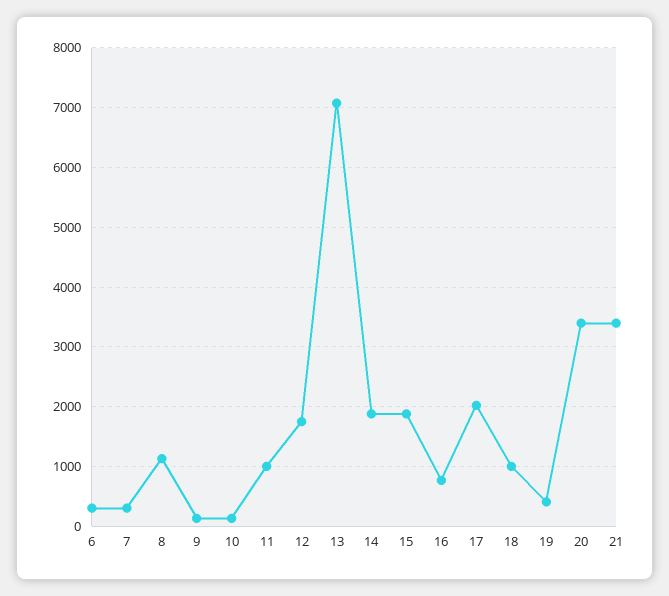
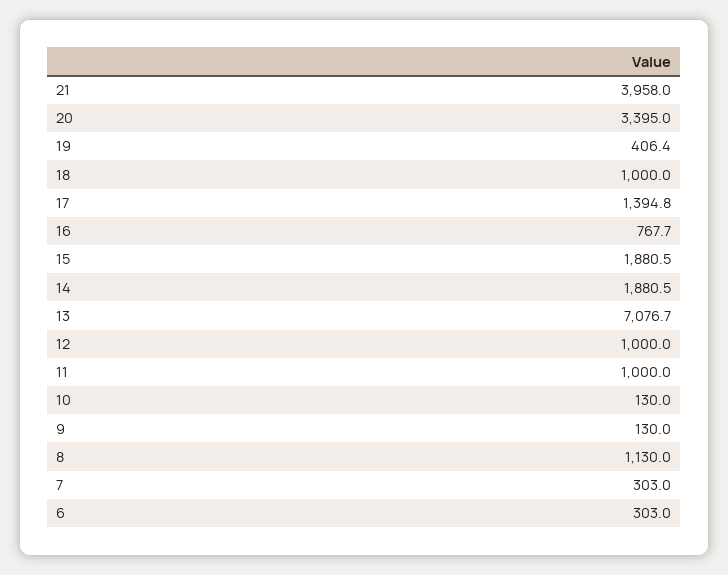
12: 1800 -> 1000
17: 2000 -> 1394.8
21: 3400 -> 3958

